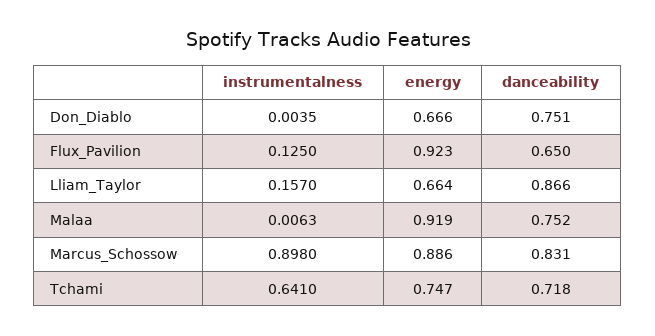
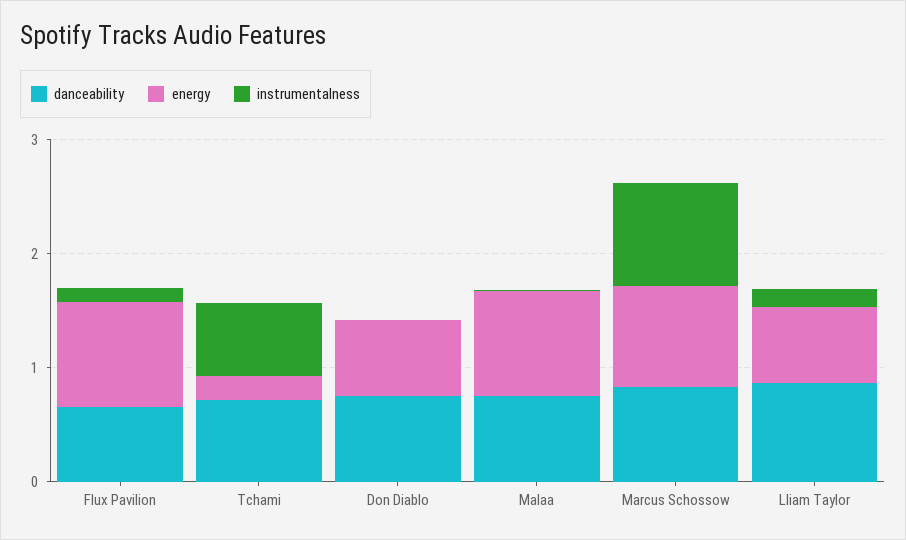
energy, Tchami: 0.747 -> 0.2

